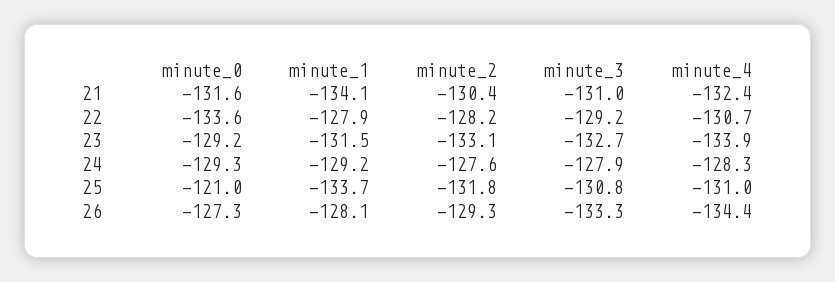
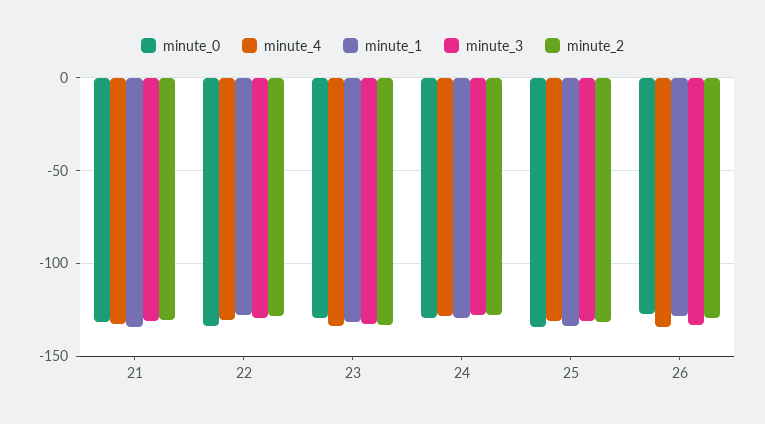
minute_0, 25: -121 -> -135

